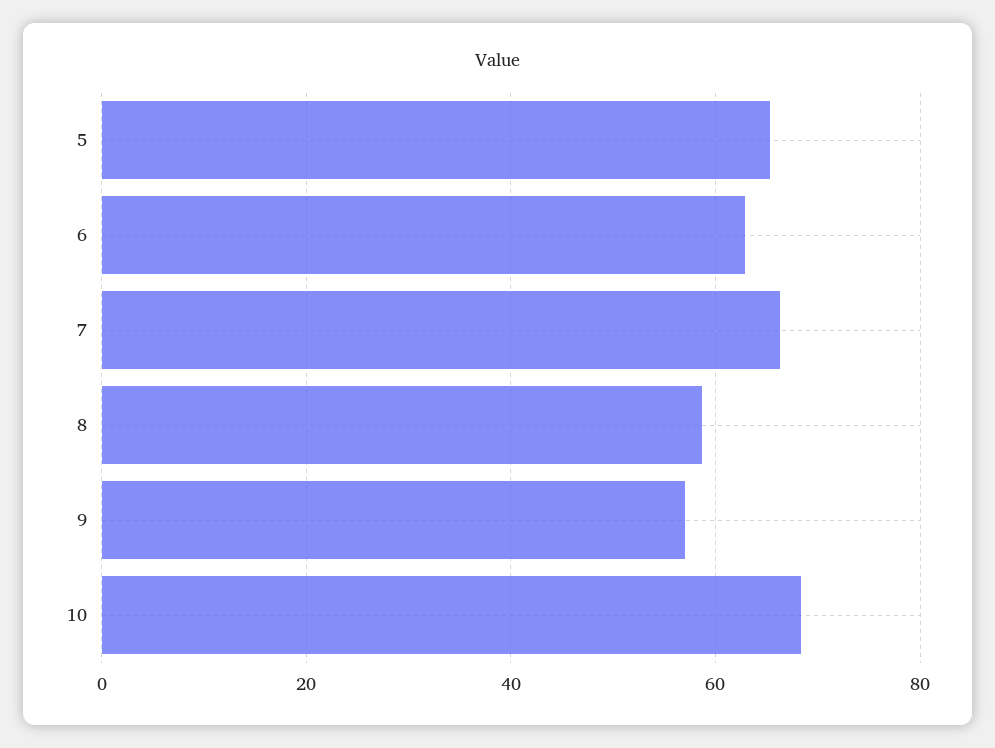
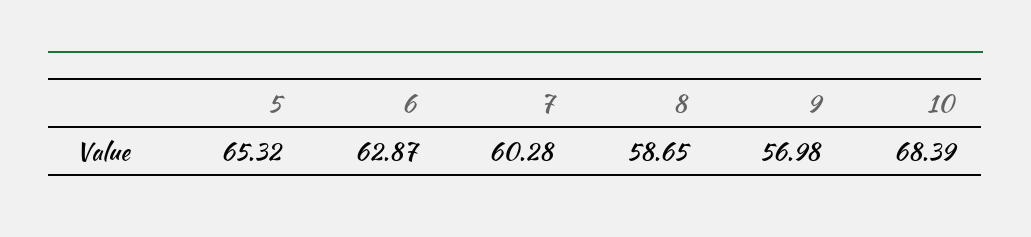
7: 66 -> 60.28

